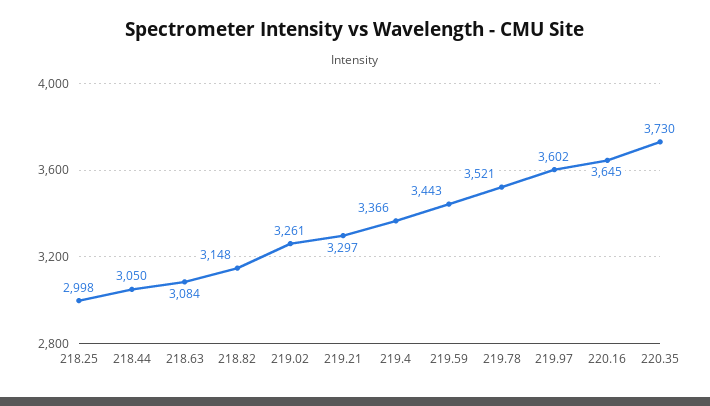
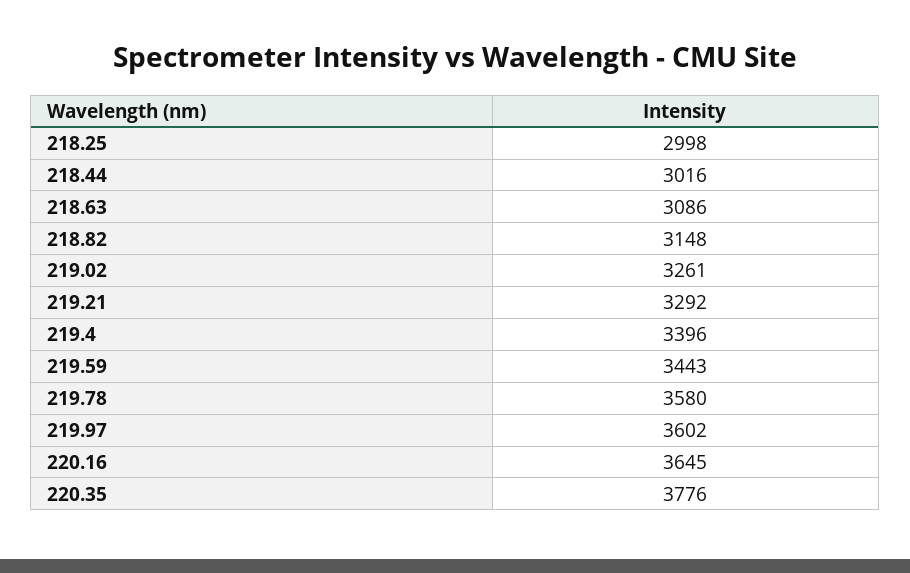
218.44: 3050 -> 3016
218.63: 3084 -> 3086
219.21: 3297 -> 3292
219.4: 3366 -> 3396
219.78: 3521 -> 3580
220.35: 3730 -> 3776

